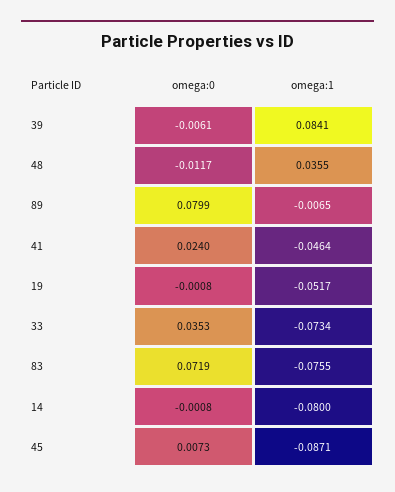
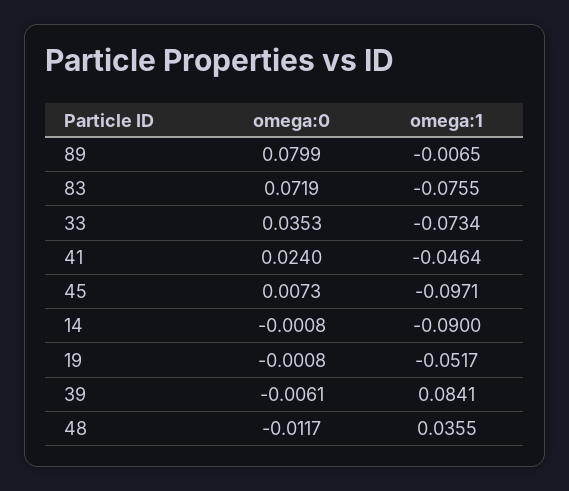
omega:1, 14: -0.08 -> -0.09
omega:1, 45: -0.0871 -> -0.0971

